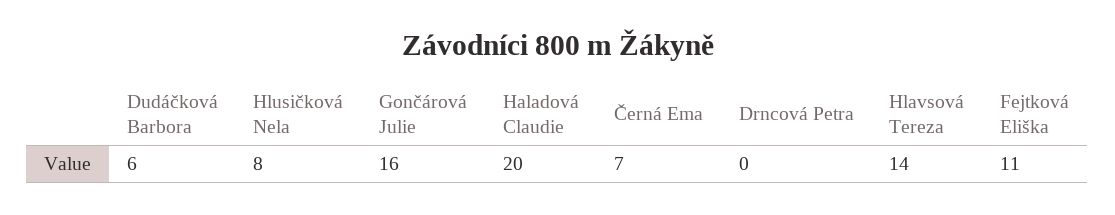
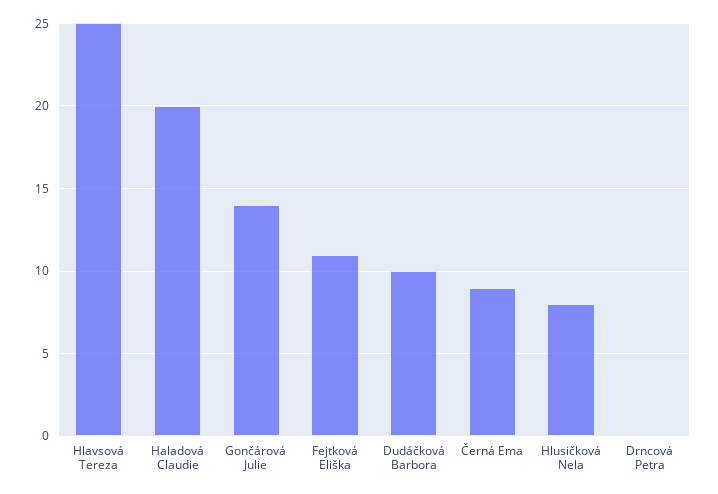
Dudáčková Barbora: 6 -> 10
Gončárová Julie: 16 -> 14
Černá Ema: 7 -> 9
Hlavsová Tereza: 14 -> 25

